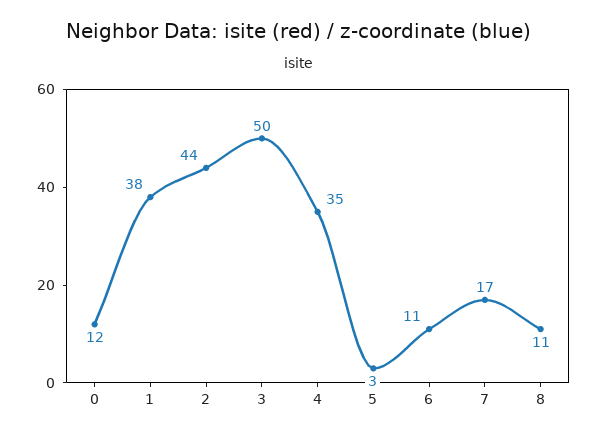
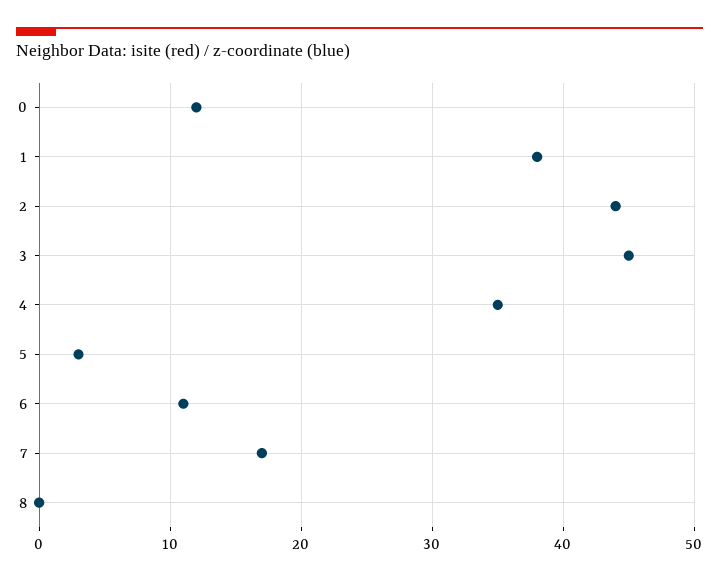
3: 50 -> 45
8: 11 -> 0

